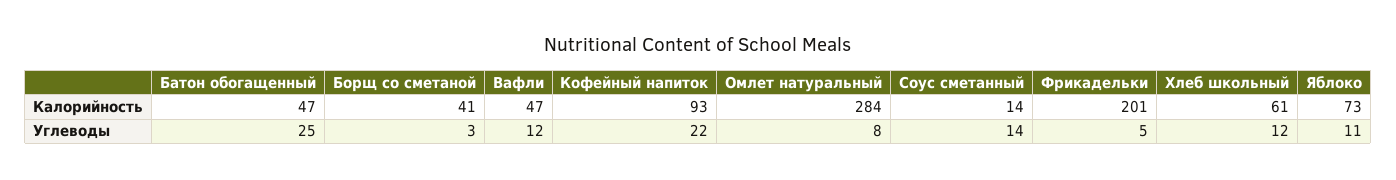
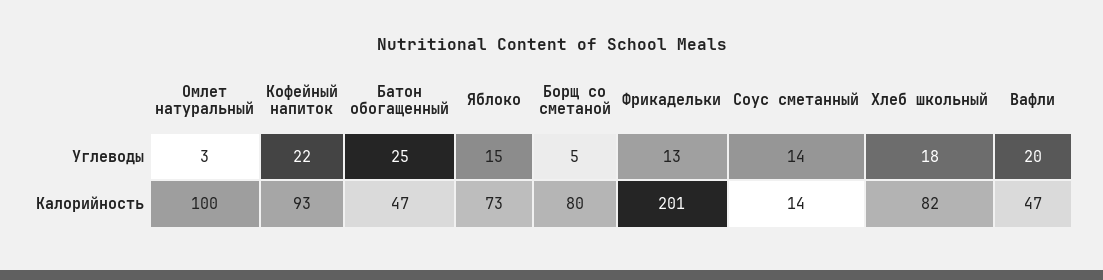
Борщ со сметаной, Калорийность: 41 -> 80
Омлет натуральный, Калорийность: 284 -> 100
Хлеб школьный, Калорийность: 61 -> 82
Борщ со сметаной, Углеводы: 3 -> 5
Вафли, Углеводы: 12 -> 20
Омлет натуральный, Углеводы: 8 -> 3
Фрикадельки, Углеводы: 5 -> 13
Хлеб школьный, Углеводы: 12 -> 18
Яблоко, Углеводы: 11 -> 15

